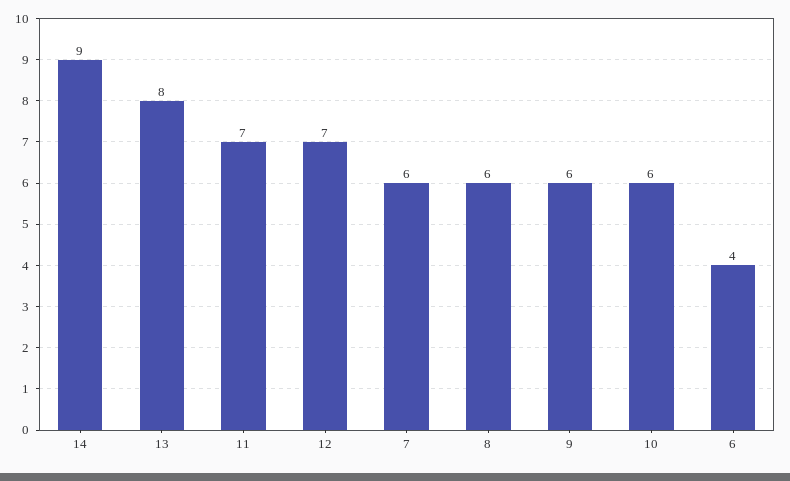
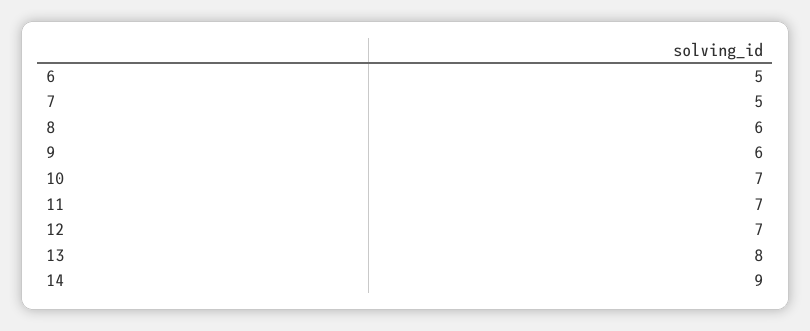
7: 6 -> 5
10: 6 -> 7
6: 4 -> 5

